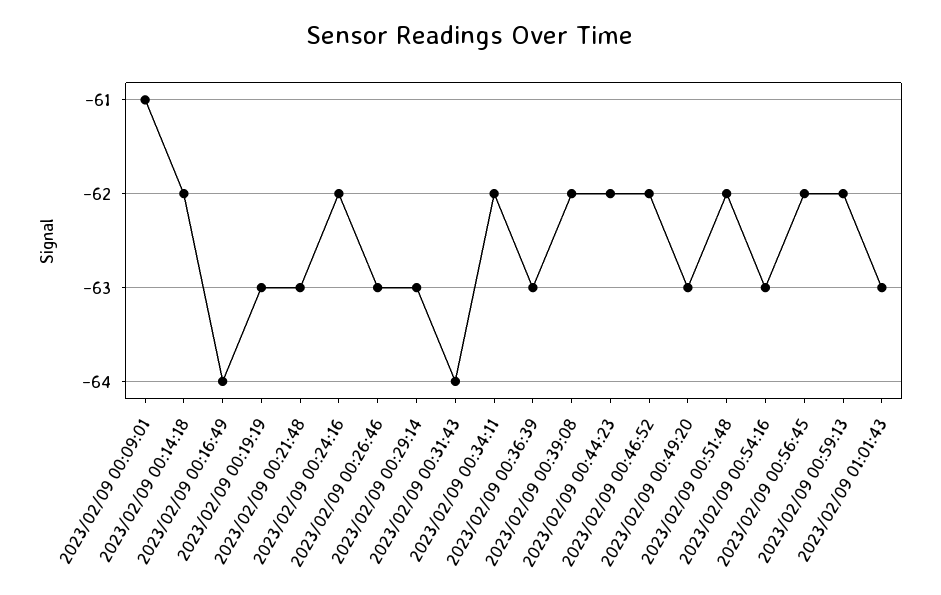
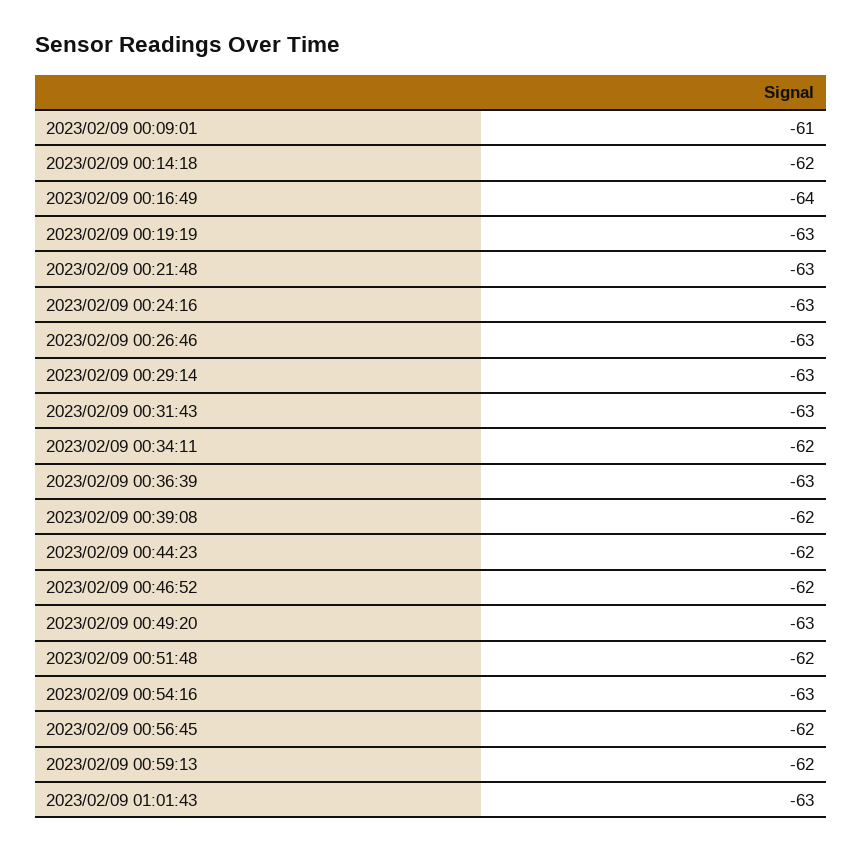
2023/02/09 00:24:16: -62 -> -63
2023/02/09 00:31:43: -64 -> -63

